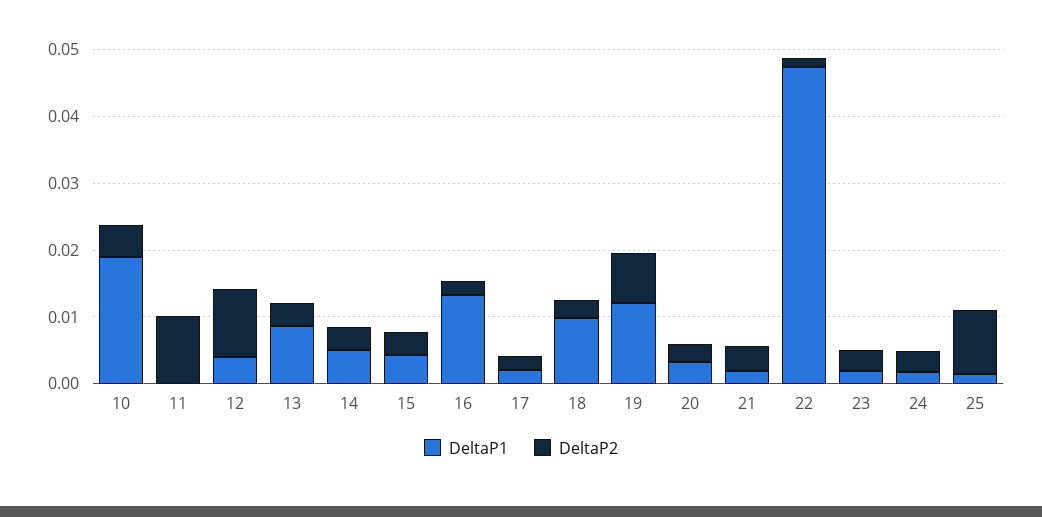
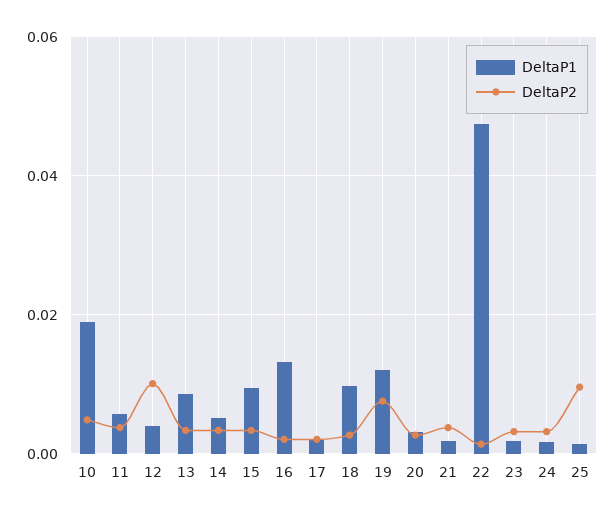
DeltaP1, 11: 0 -> 0.006
DeltaP2, 11: 0.01 -> 0.004
DeltaP1, 15: 0.004 -> 0.01

